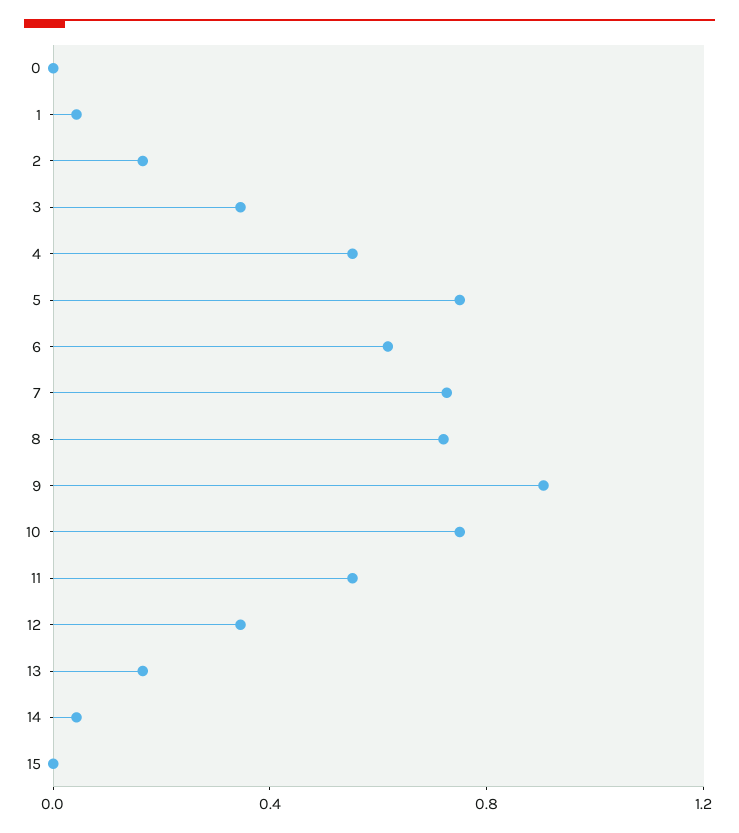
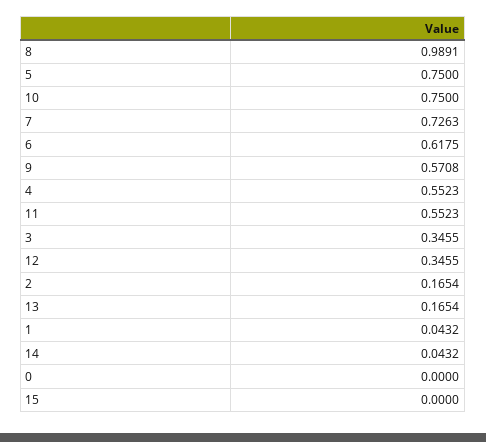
8: 0.7 -> 0.9891
9: 0.9 -> 0.5708

